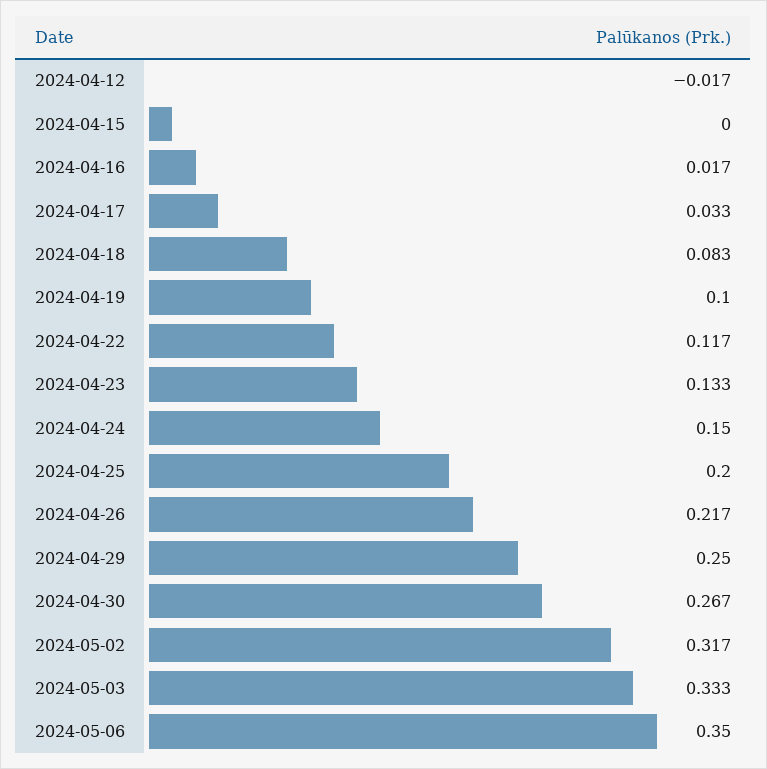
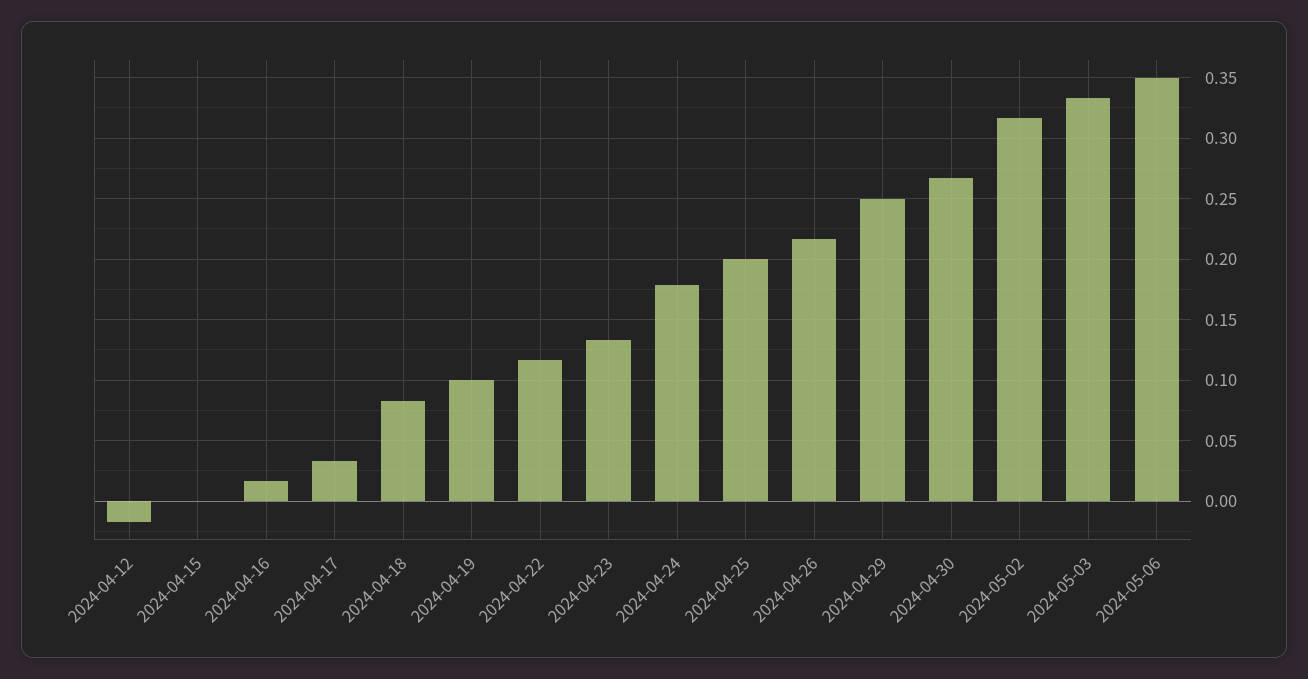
2024-04-24: 0.15 -> 0.18

